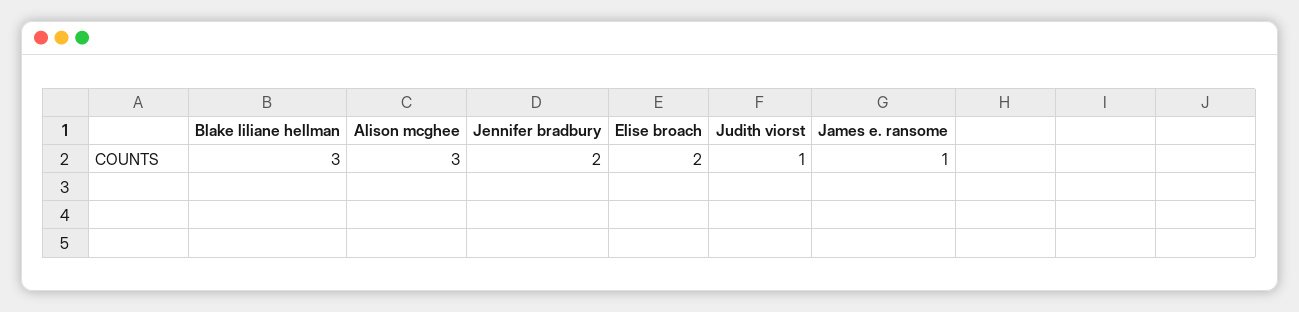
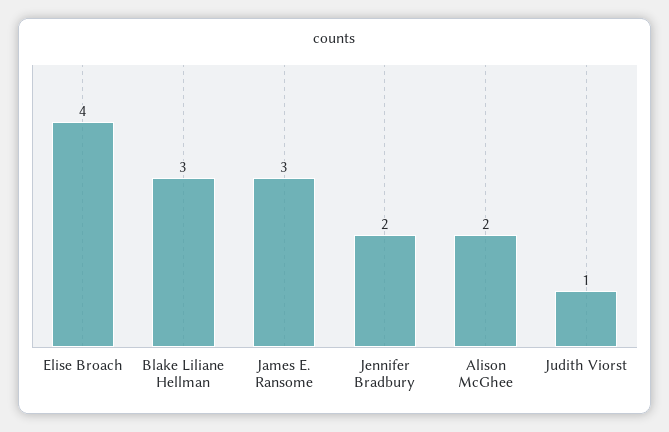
Alison mcghee: 3 -> 2
Elise broach: 2 -> 4
James e. ransome: 1 -> 3

